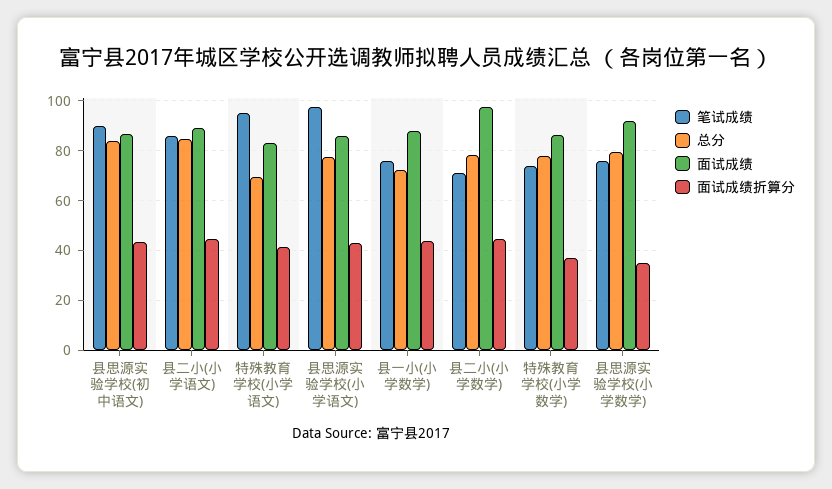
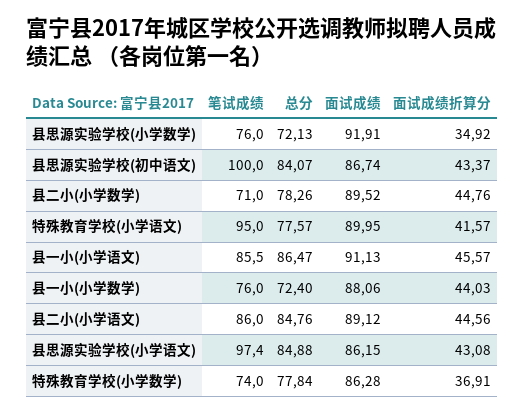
笔试成绩, 县思源实验学校(初中语文): 90 -> 100
总分, 特殊教育学校(小学语文): 70 -> 77.57
面试成绩, 特殊教育学校(小学语文): 82.5 -> 89.95
总分, 县思源实验学校(小学语文): 77.5 -> 84.88
面试成绩, 县二小(小学数学): 97.5 -> 89.52
总分, 县思源实验学校(小学数学): 80 -> 72.13
笔试成绩, 县一小(小学语文): none -> 85.5
总分, 县一小(小学语文): none -> 86.47
面试成绩, 县一小(小学语文): none -> 91.13
面试成绩折算分, 县一小(小学语文): none -> 45.57

